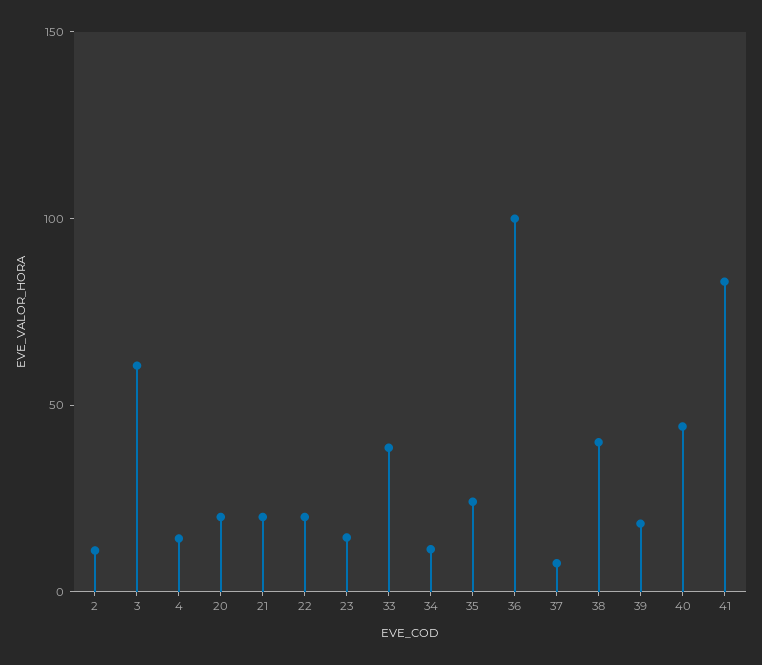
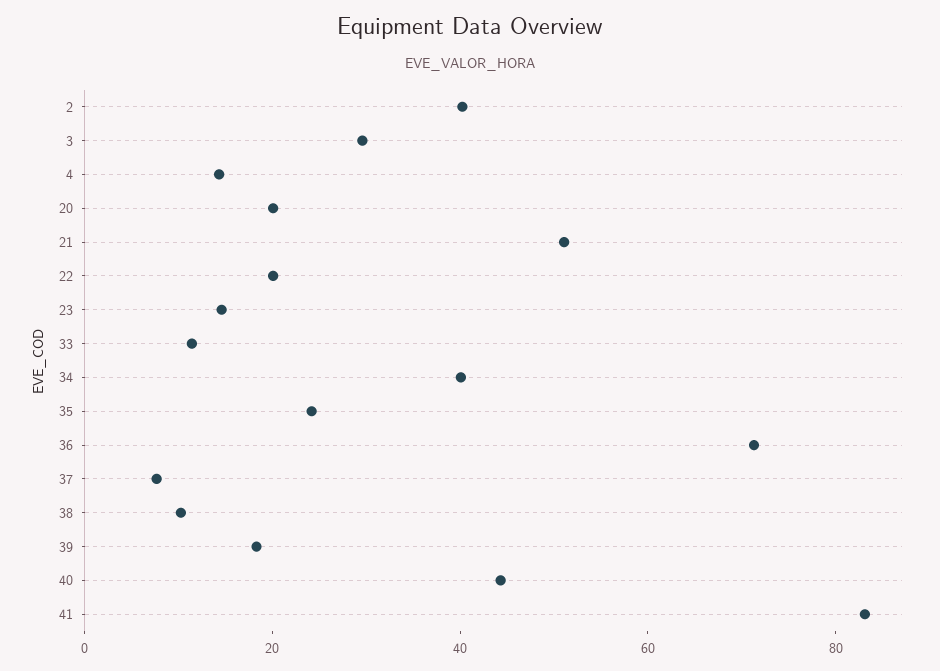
2: 10 -> 40
3: 60 -> 30
21: 20 -> 50
33: 40 -> 10
34: 10 -> 40
36: 100 -> 70
38: 40 -> 10

